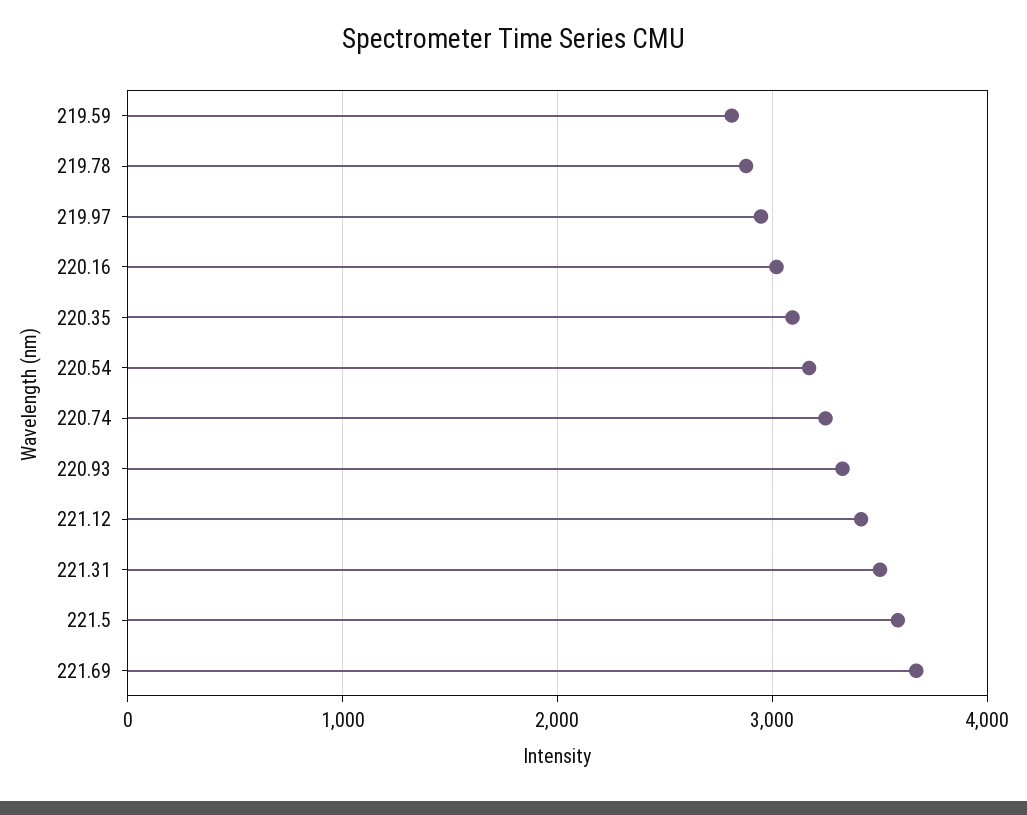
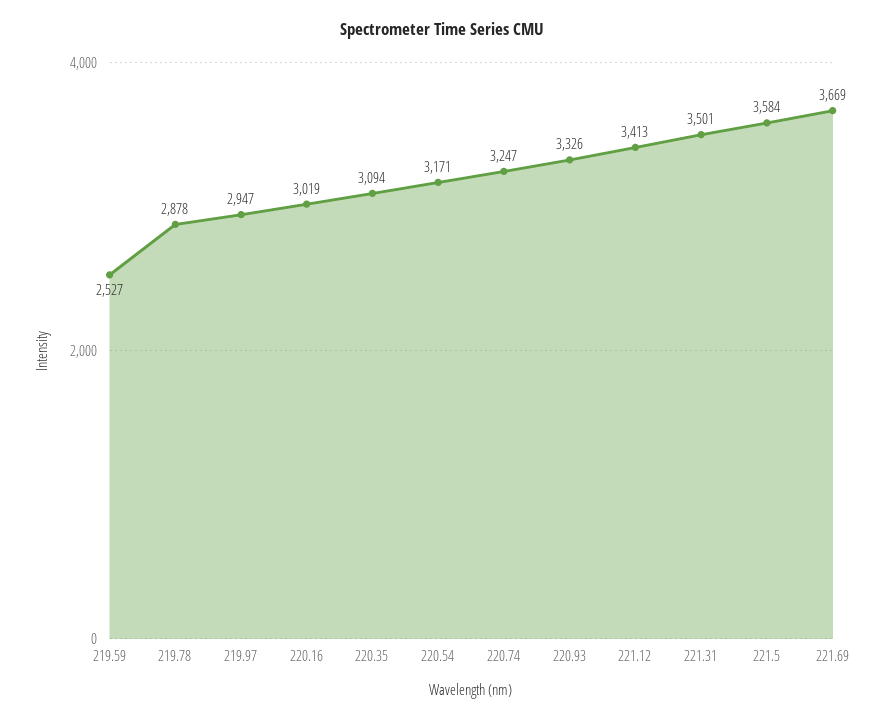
219.59: 2800 -> 2527

